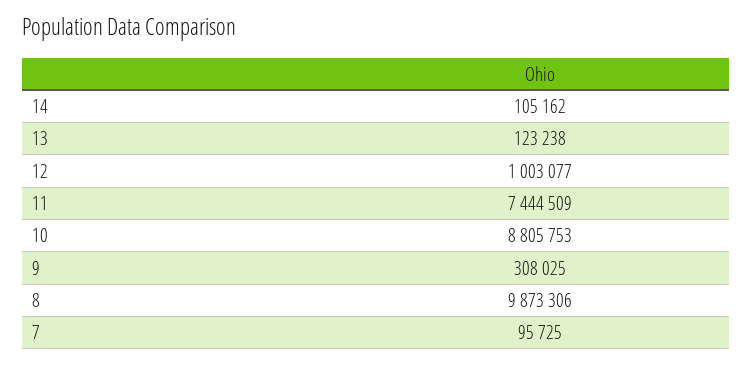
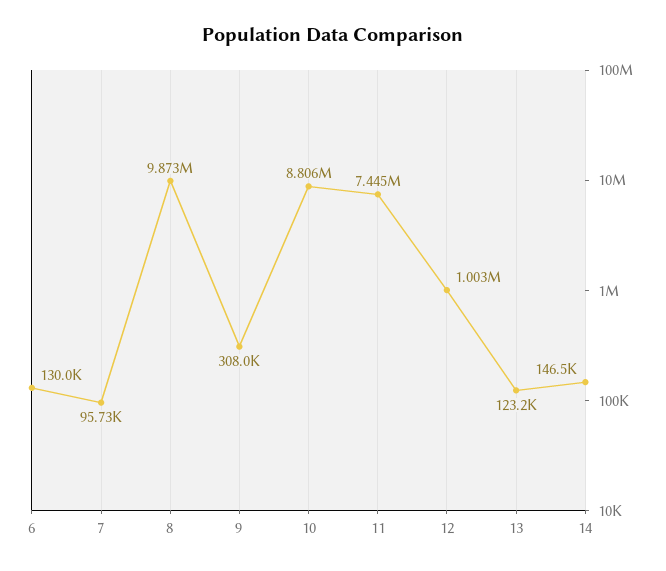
14: 105162 -> 146500
6: none -> 130000

